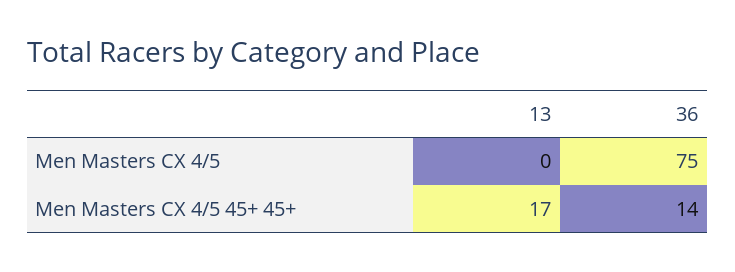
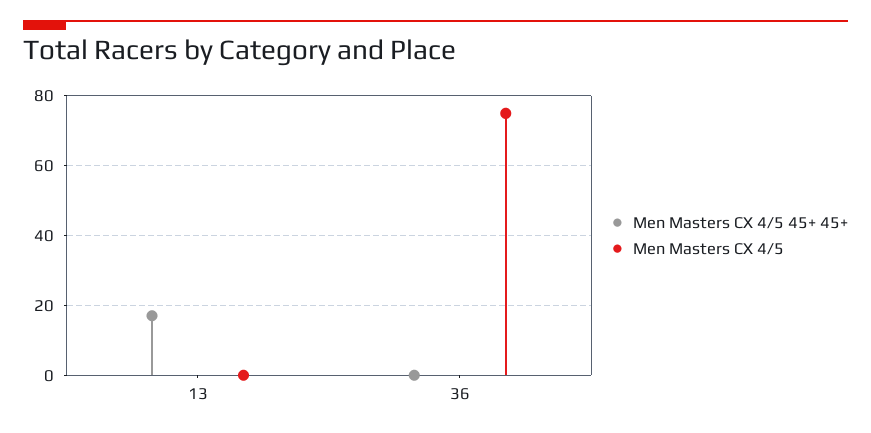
Men Masters CX 4/5 45+ 45+, 36: 14 -> 0

